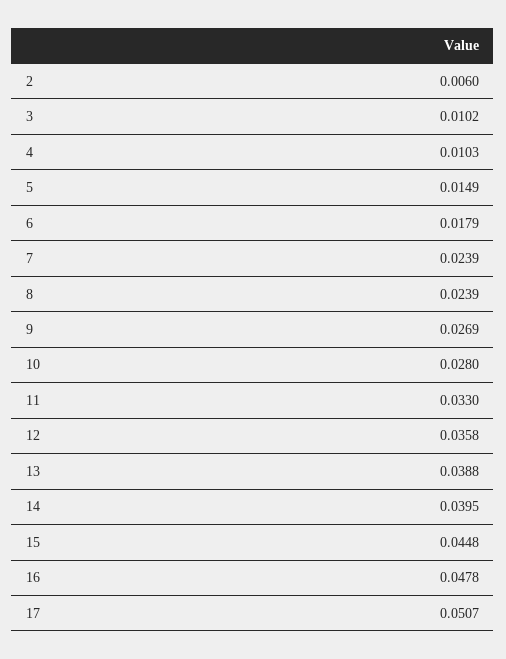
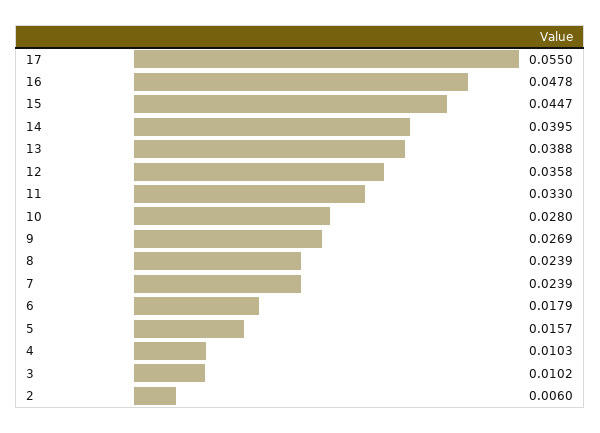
5: 0.0149 -> 0.0157
15: 0.0448 -> 0.0447
17: 0.0507 -> 0.055

